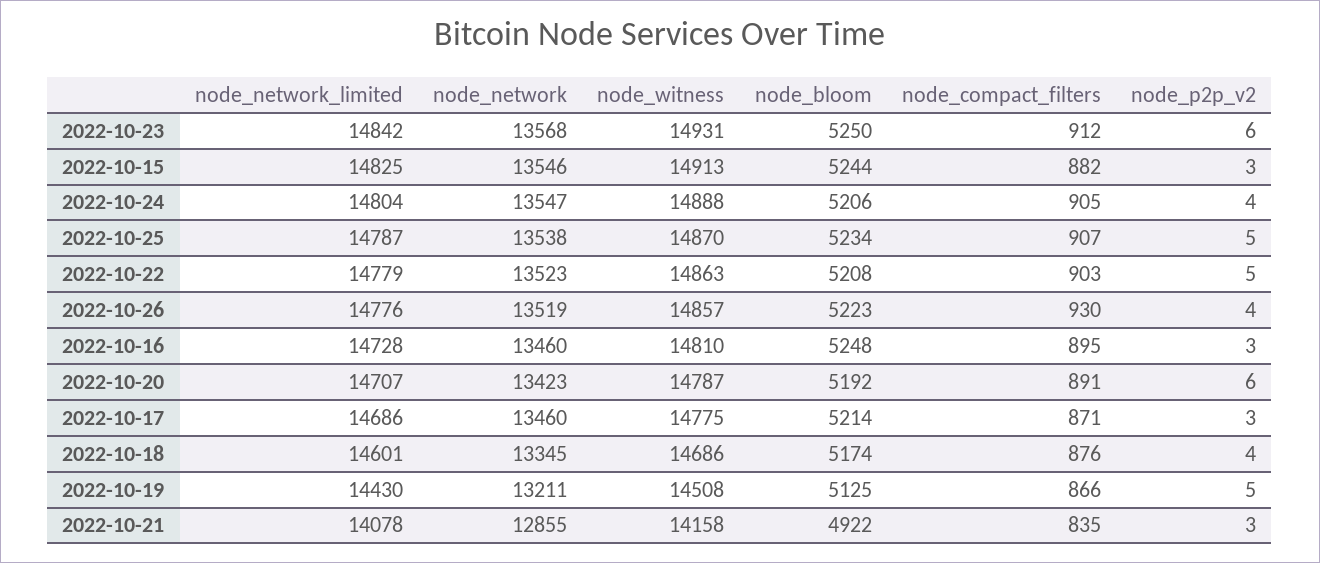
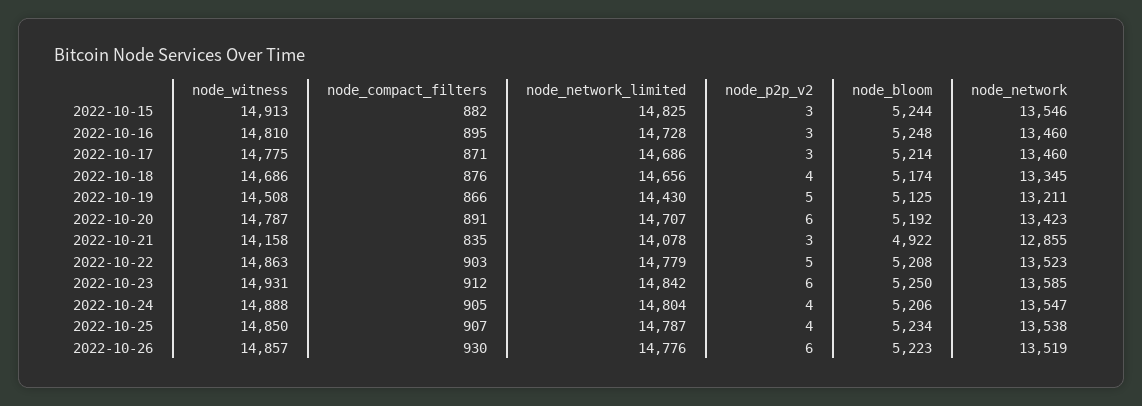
node_network, 2022-10-23: 13568 -> 13585
node_witness, 2022-10-25: 14870 -> 14850
node_p2p_v2, 2022-10-25: 5 -> 4
node_p2p_v2, 2022-10-26: 4 -> 6
node_network_limited, 2022-10-18: 14601 -> 14656

